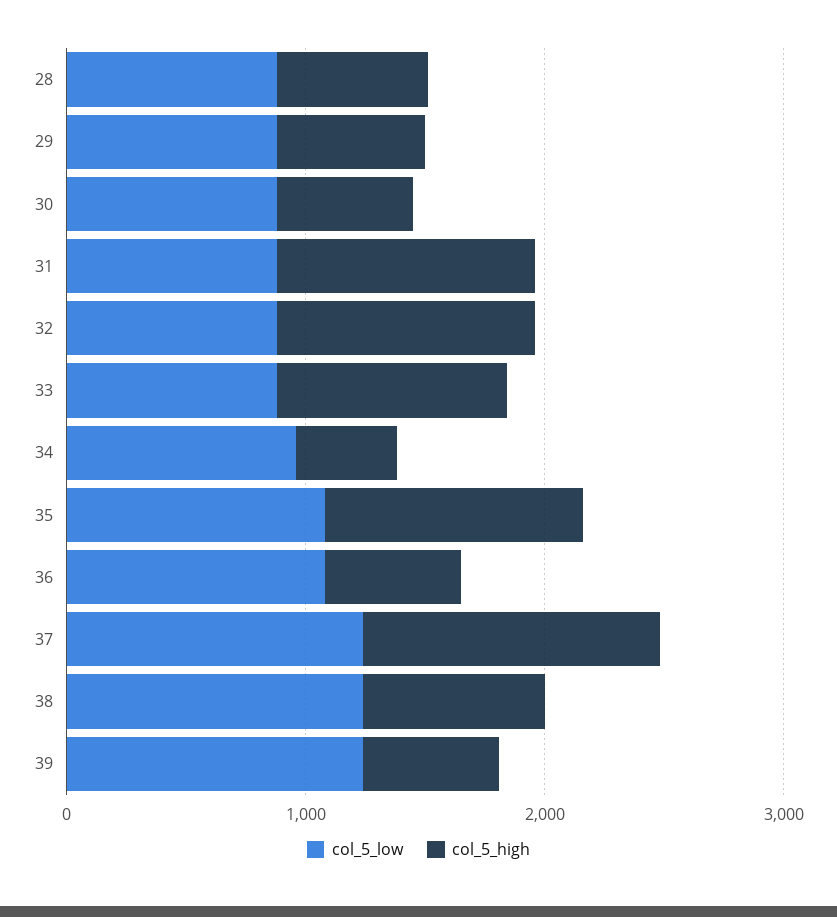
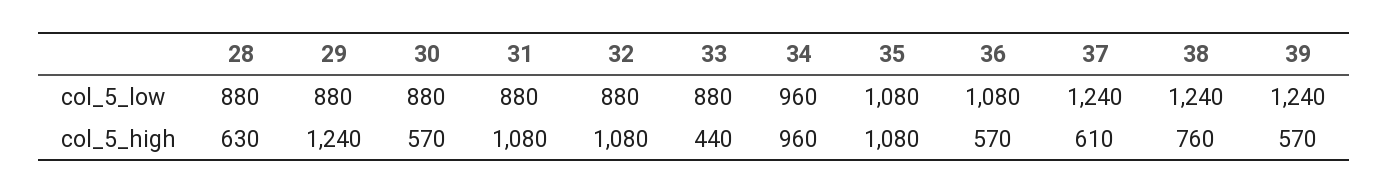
col_5_high, 29: 600 -> 1240
col_5_high, 33: 1000 -> 440
col_5_high, 34: 400 -> 960
col_5_high, 37: 1200 -> 610

